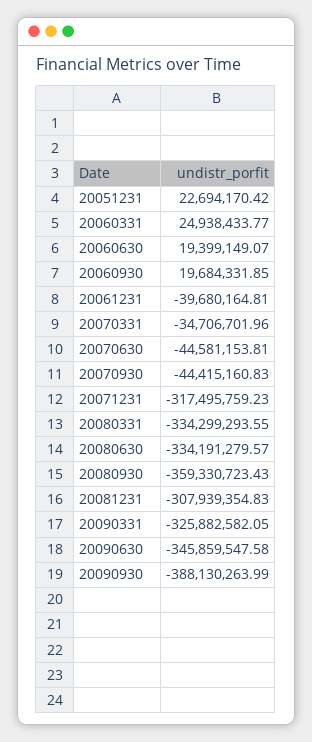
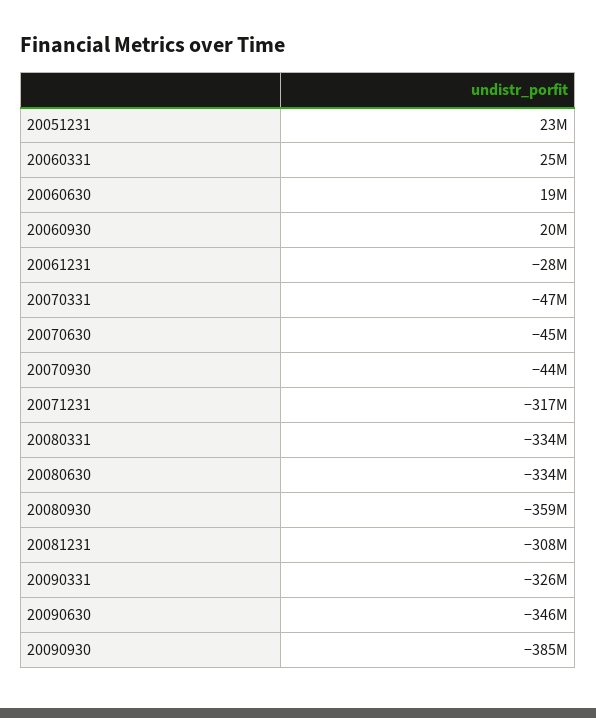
20061231: -39680164.81 -> -28000000
20070331: -34706701.96 -> -47000000
20090930: -388130263.99 -> -385000000

